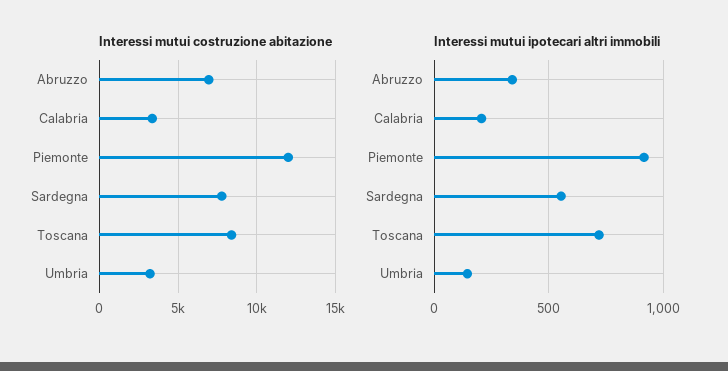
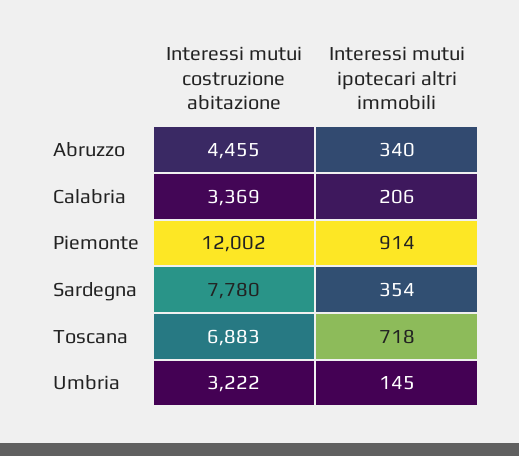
Interessi mutui costruzione abitazione, Abruzzo: 7000 -> 4455
Interessi mutui costruzione abitazione, Toscana: 8500 -> 6883
Interessi mutui ipotecari altri immobili, Sardegna: 550 -> 354

